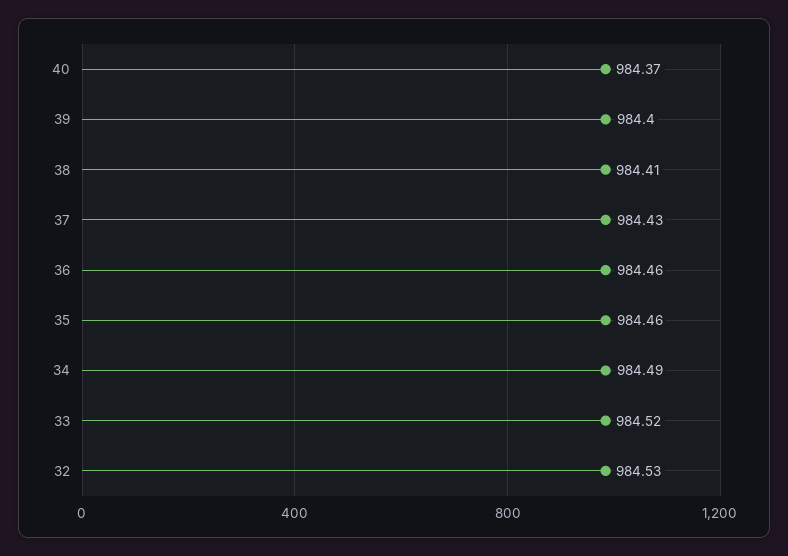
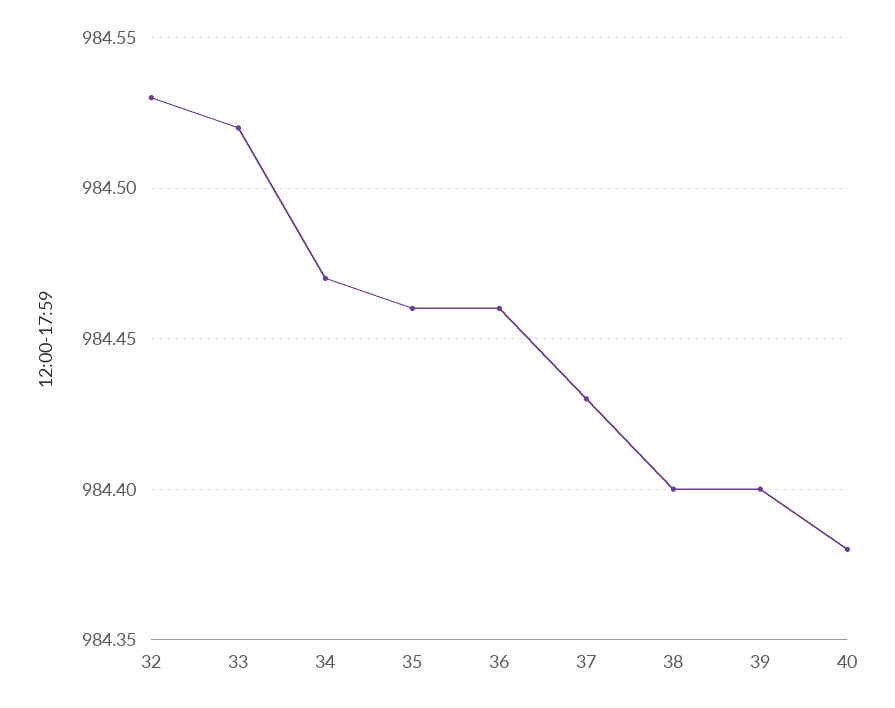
40: 984.37 -> 984.38
38: 984.41 -> 984.4
34: 984.49 -> 984.47

